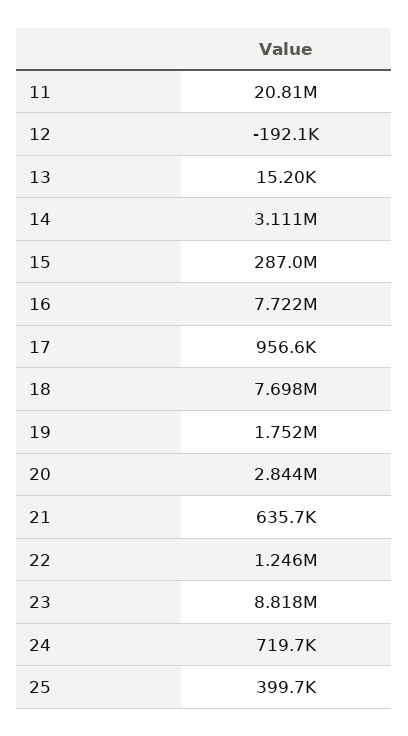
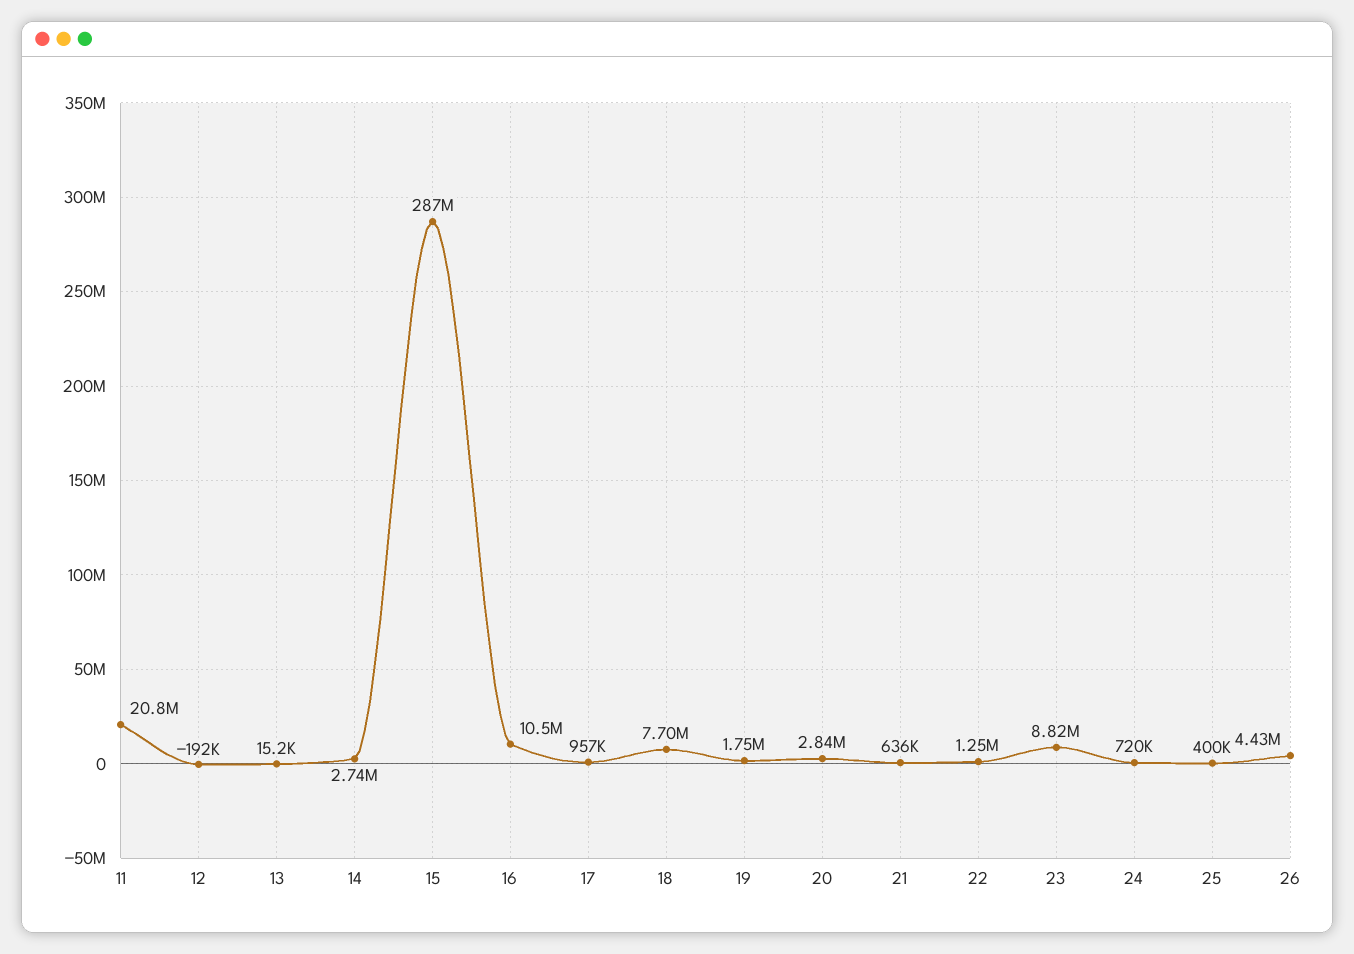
14: 3111000 -> 2740000
16: 7722000 -> 10500000
26: none -> 4430000

